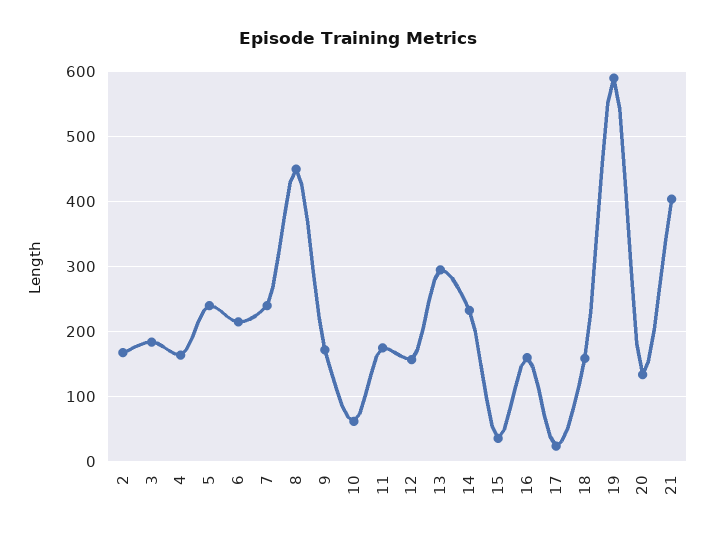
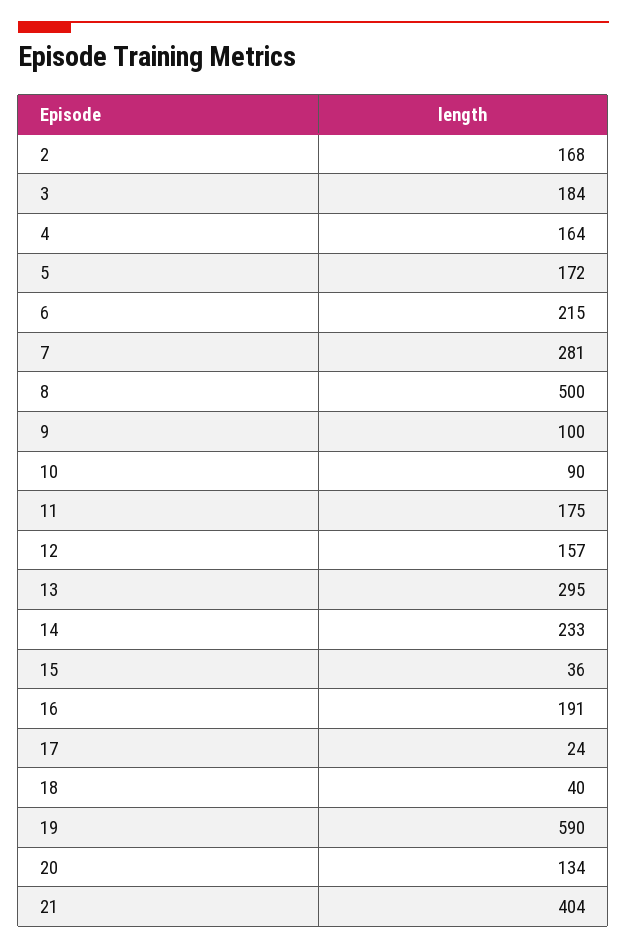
5: 240 -> 172
7: 240 -> 281
8: 450 -> 500
9: 170 -> 100
10: 60 -> 90
16: 160 -> 191
18: 160 -> 40

